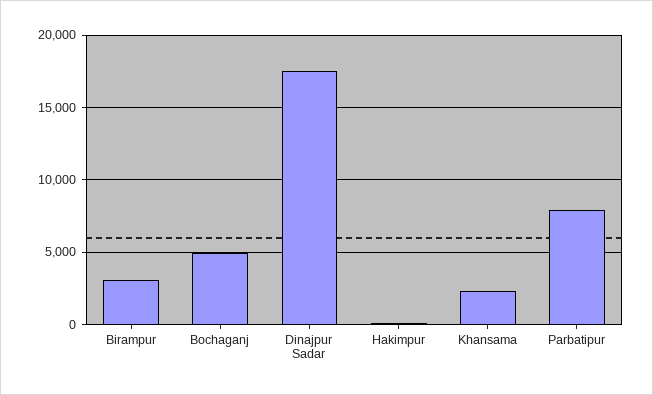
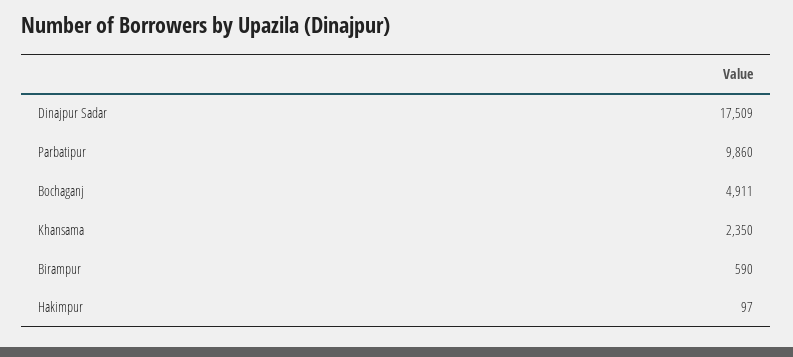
Birampur: 3000 -> 590
Parbatipur: 8000 -> 9860

